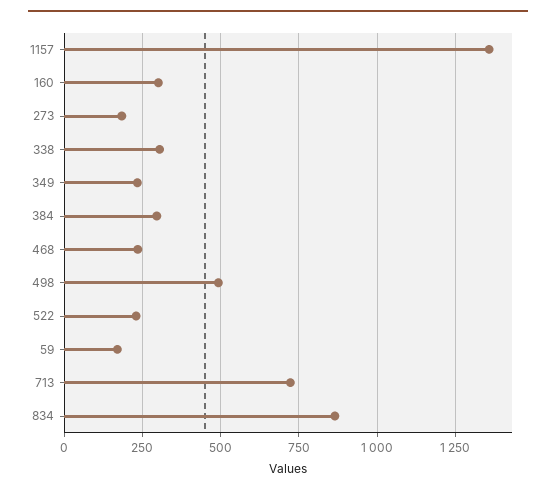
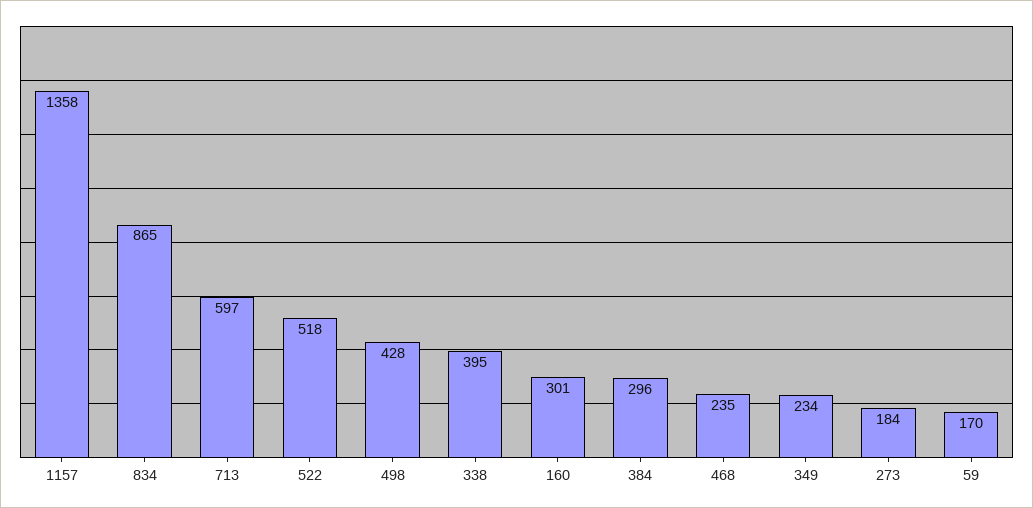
338: 300 -> 395
498: 500 -> 428
522: 225 -> 518
713: 725 -> 597

